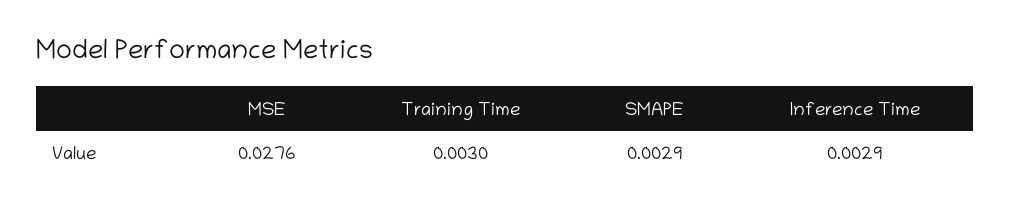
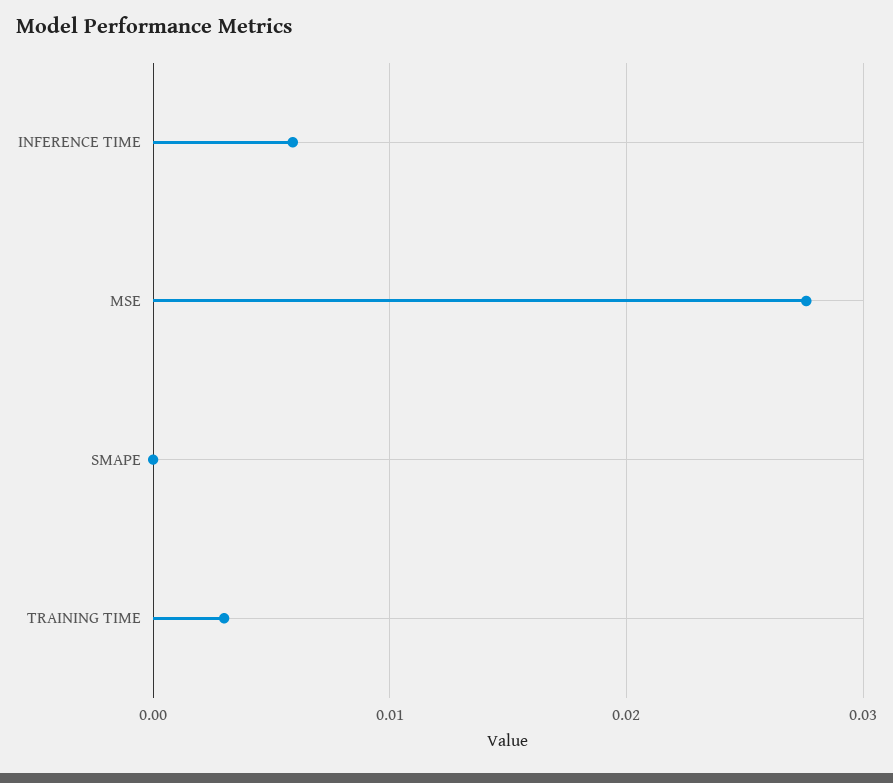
SMAPE: 0.0029 -> 0
Inference Time: 0.0029 -> 0.006

